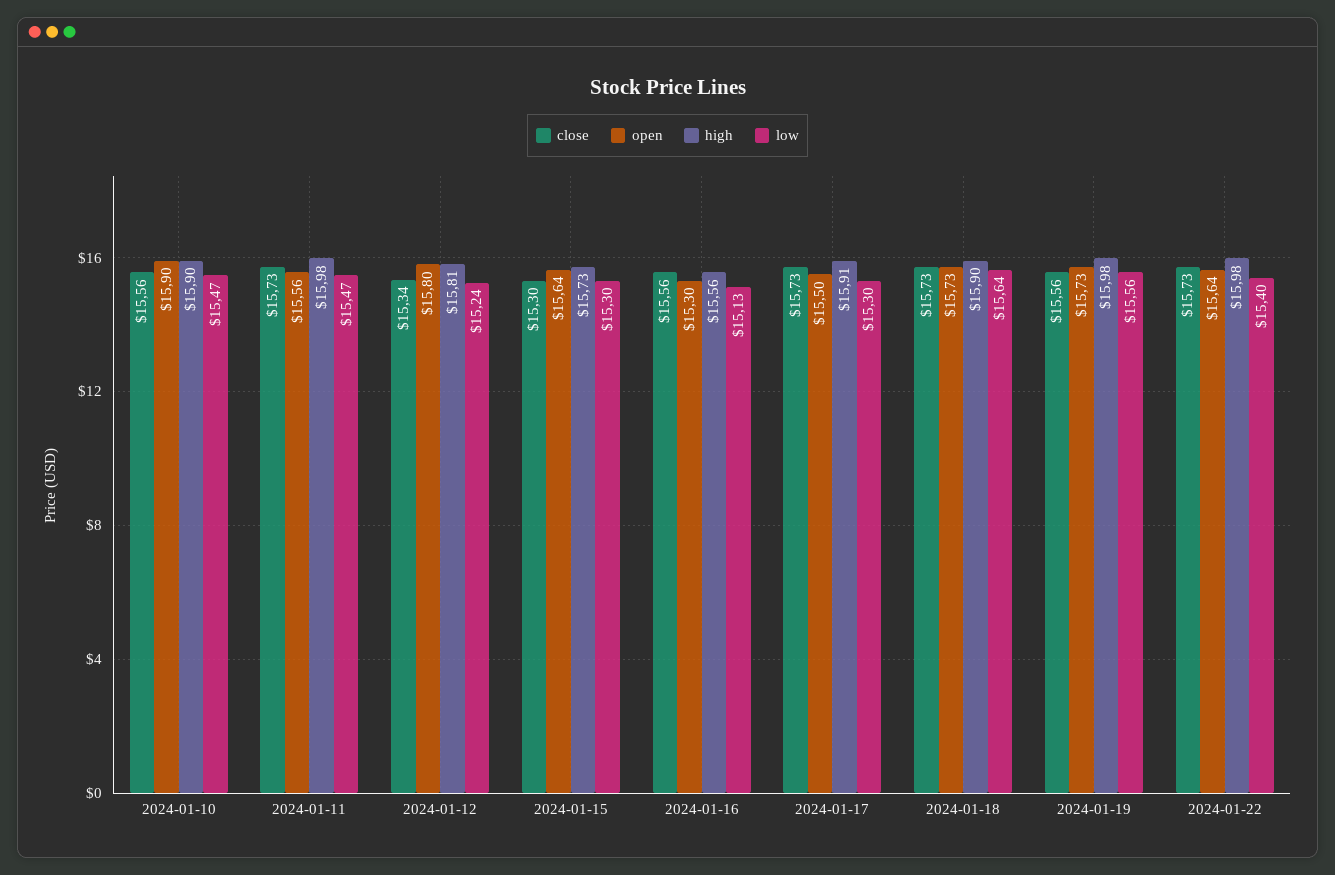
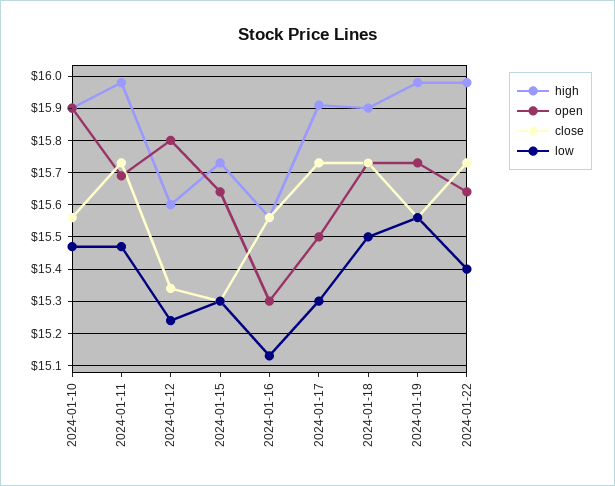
open, 2024-01-11: 15.56 -> 15.7
high, 2024-01-12: 15.81 -> 15.6
low, 2024-01-18: 15.64 -> 15.5

